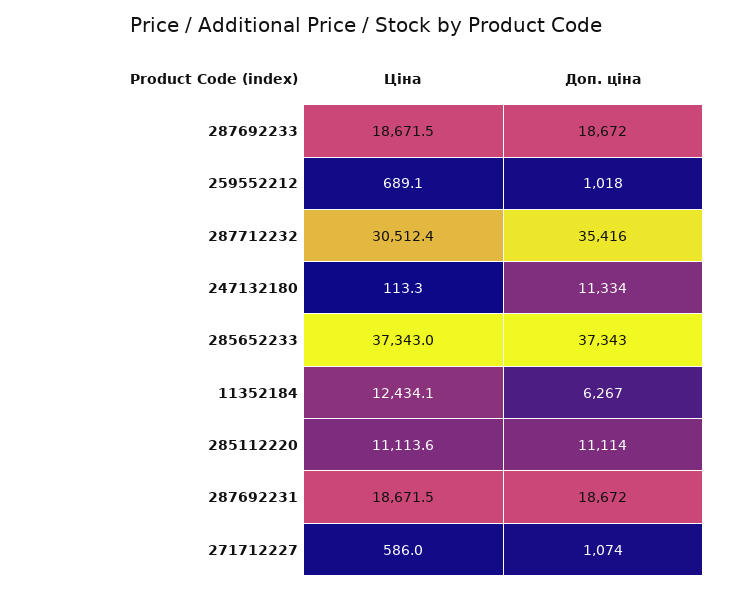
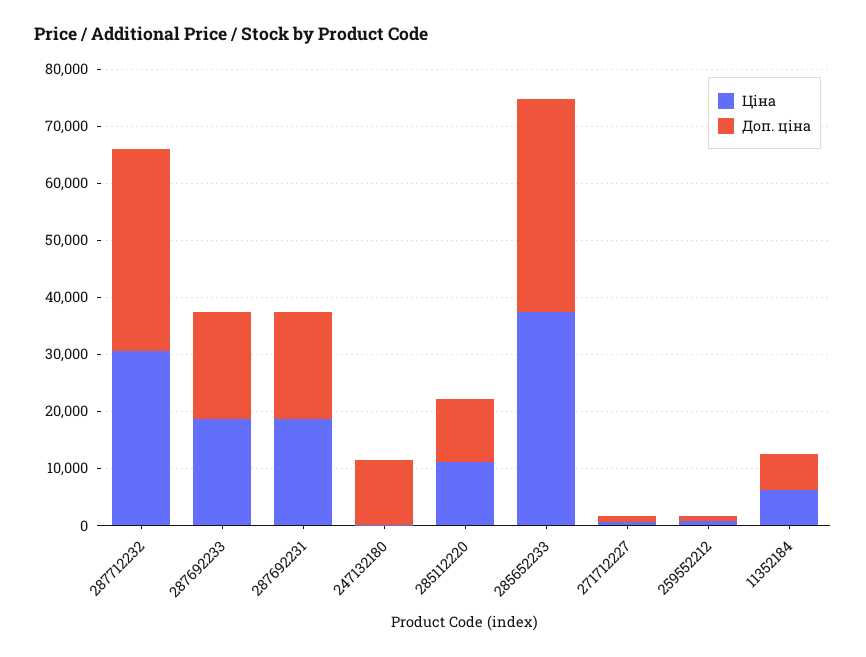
Ціна, 11352184: 12434.1 -> 6000

